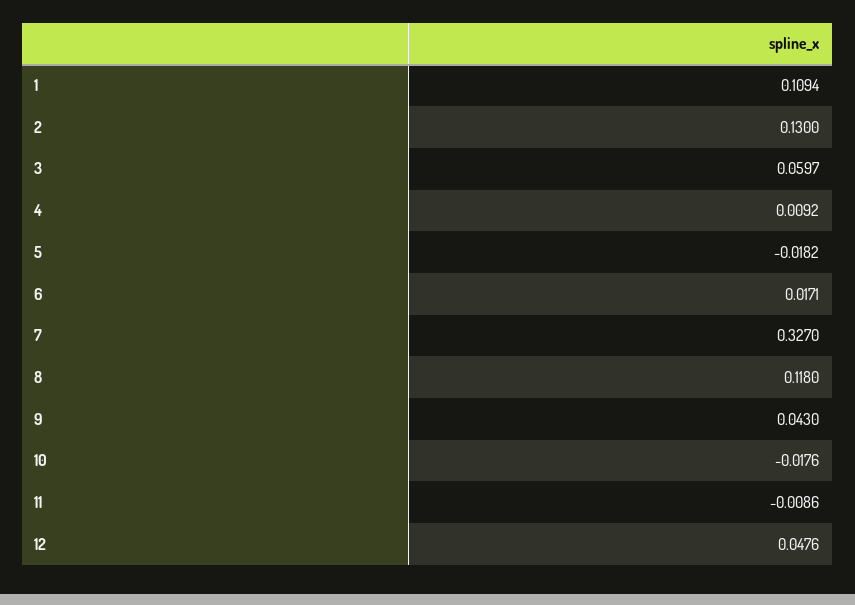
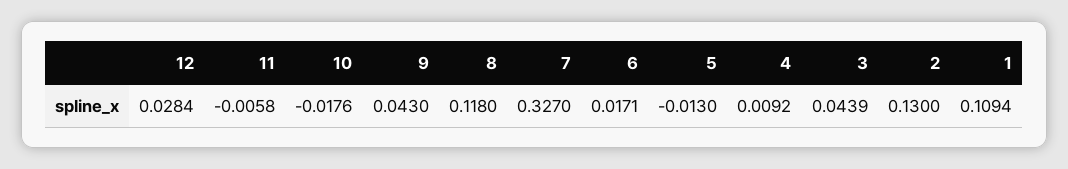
3: 0.0597 -> 0.0439
5: -0.0182 -> -0.013
11: -0.0086 -> -0.0058
12: 0.0476 -> 0.0284

